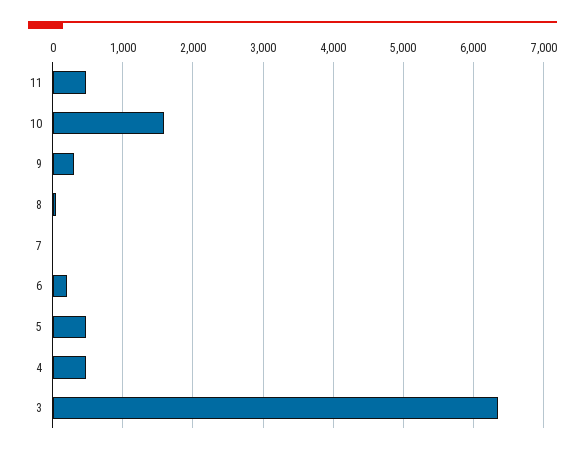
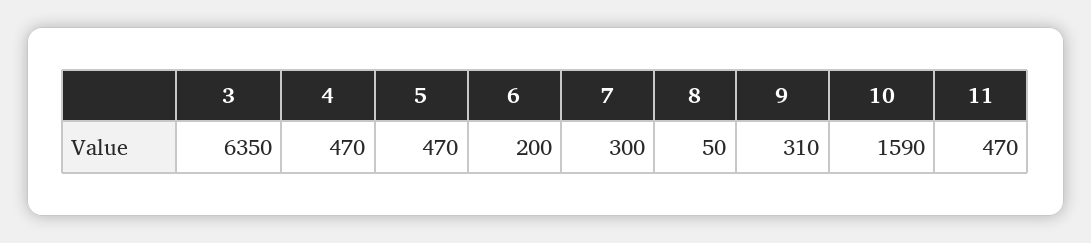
7: 0 -> 300

